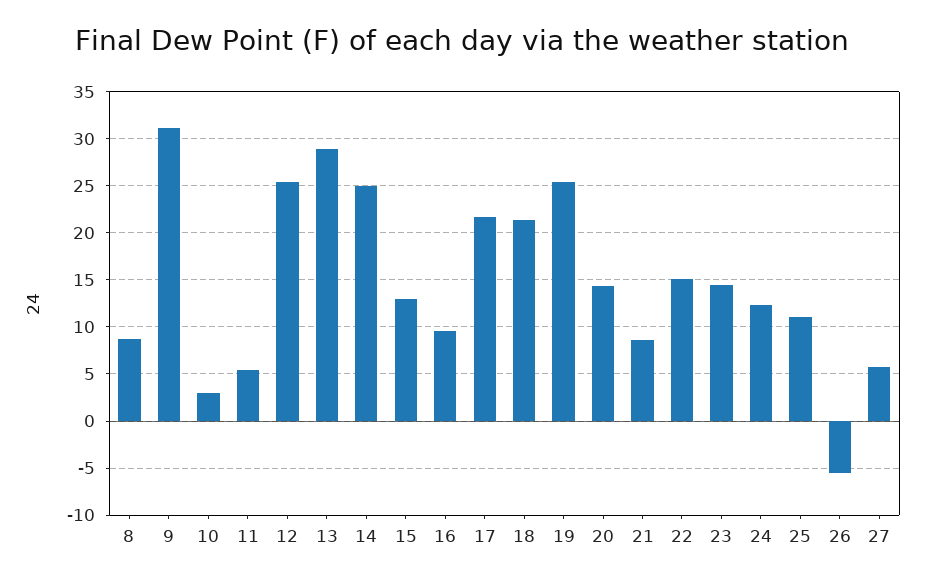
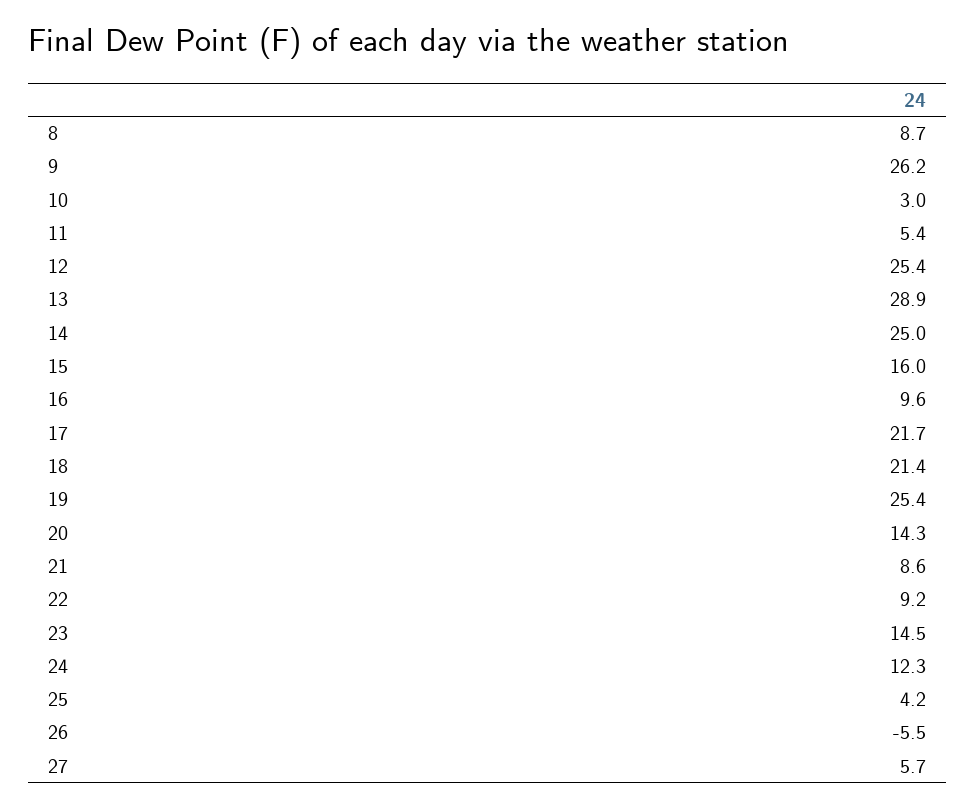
9: 31 -> 26.2
15: 13 -> 16
22: 15 -> 9.2
25: 11 -> 4.2

